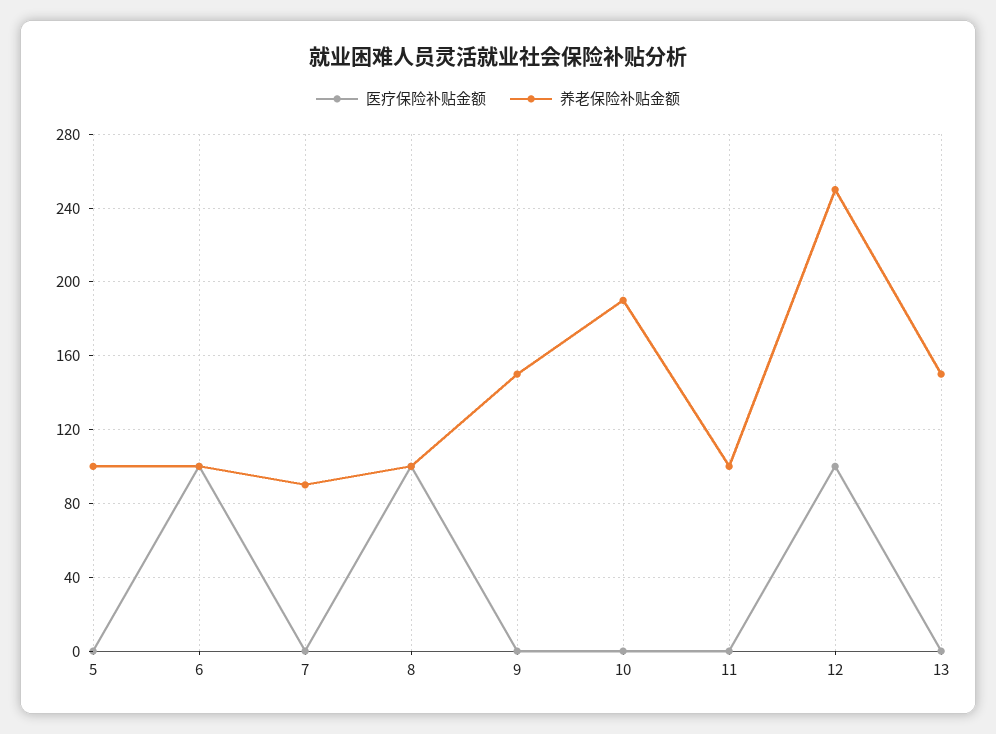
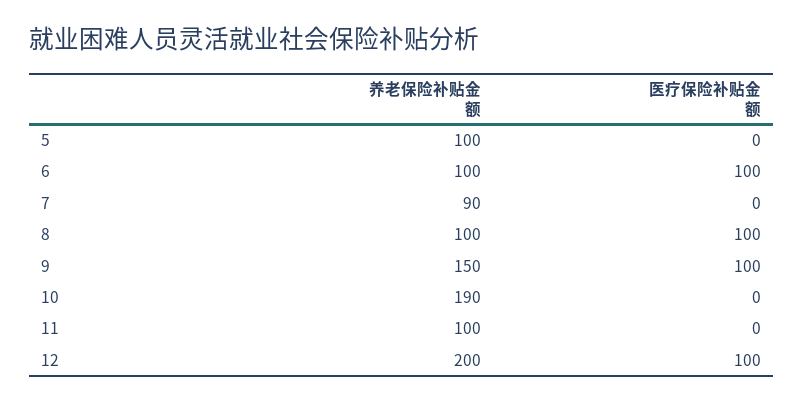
医疗保险补贴金额, 9: 0 -> 100
养老保险补贴金额, 12: 250 -> 200
医疗保险补贴金额, 13: 0 -> none
养老保险补贴金额, 13: 150 -> none

